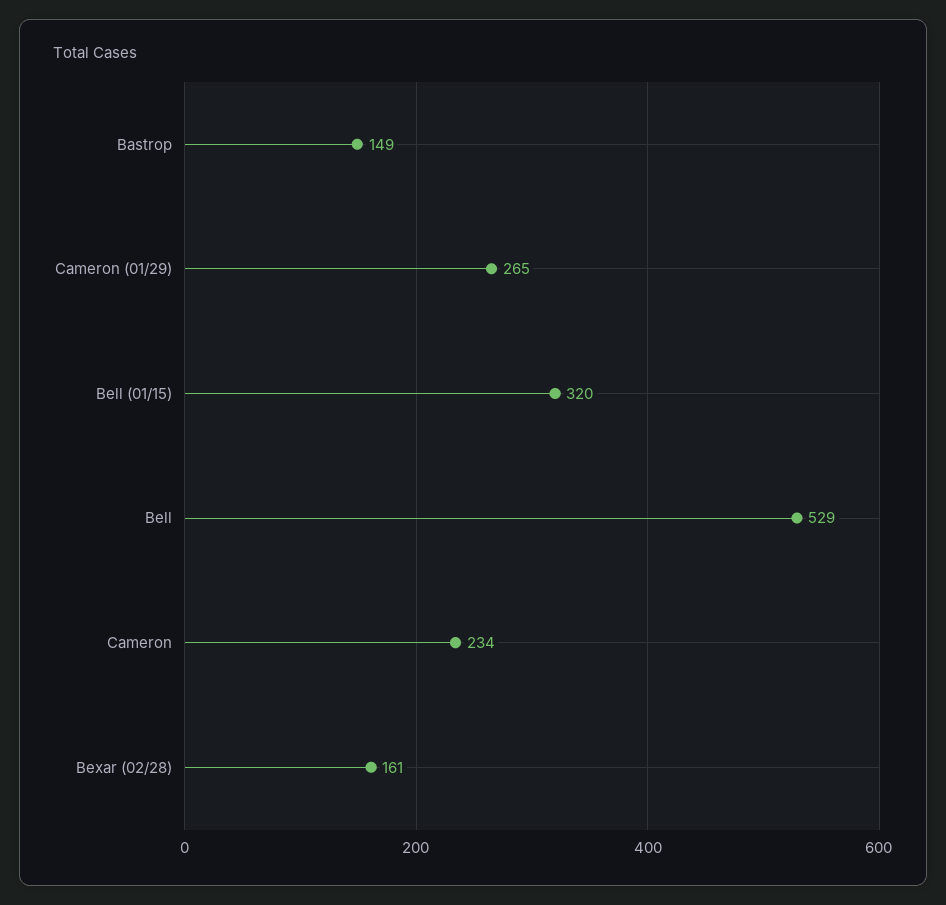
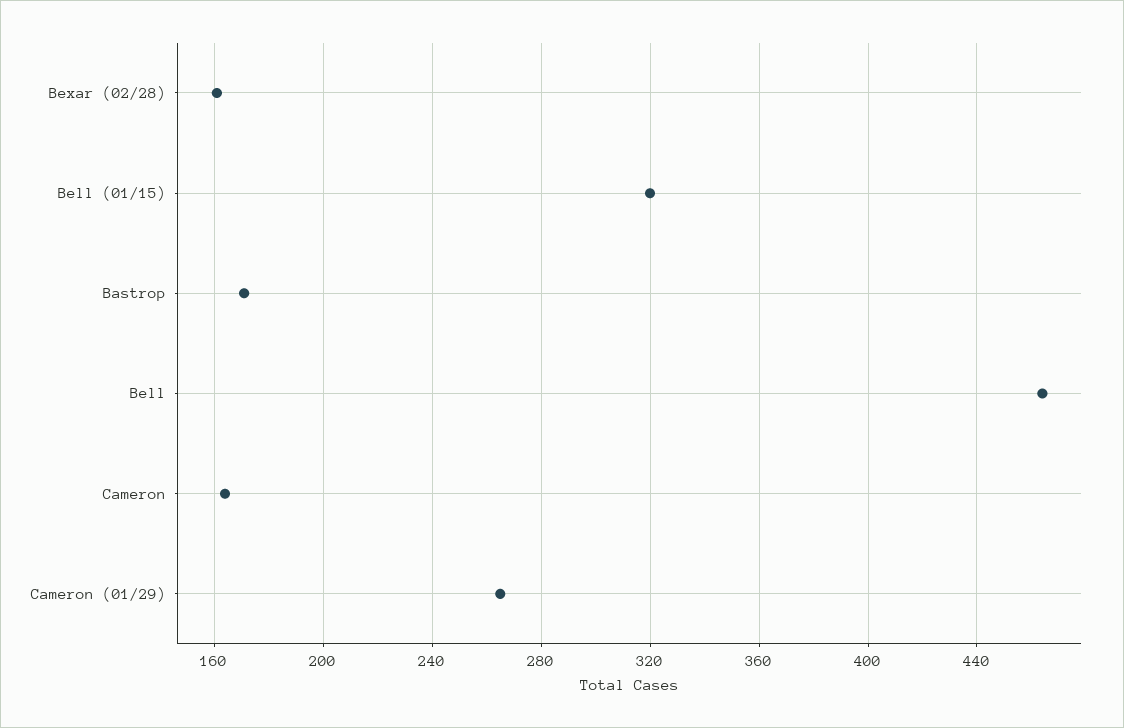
Bastrop: 149 -> 170
Bell: 529 -> 465
Cameron: 234 -> 165

